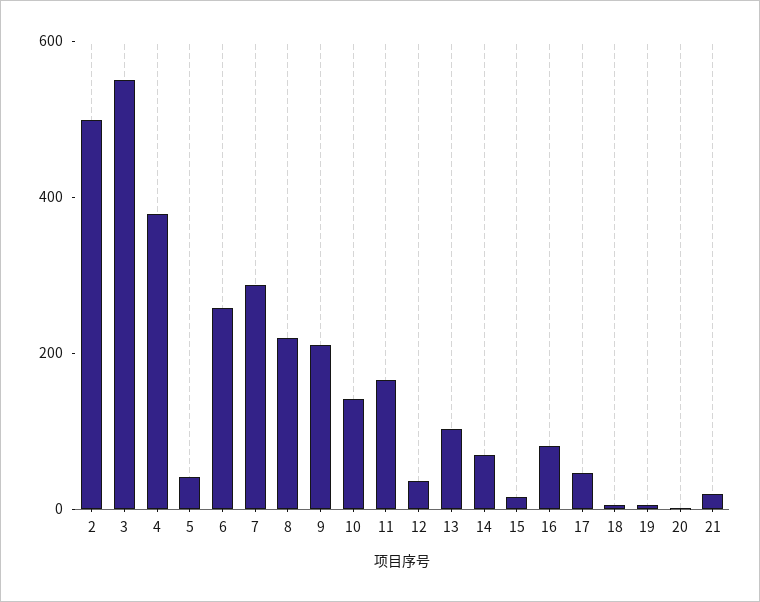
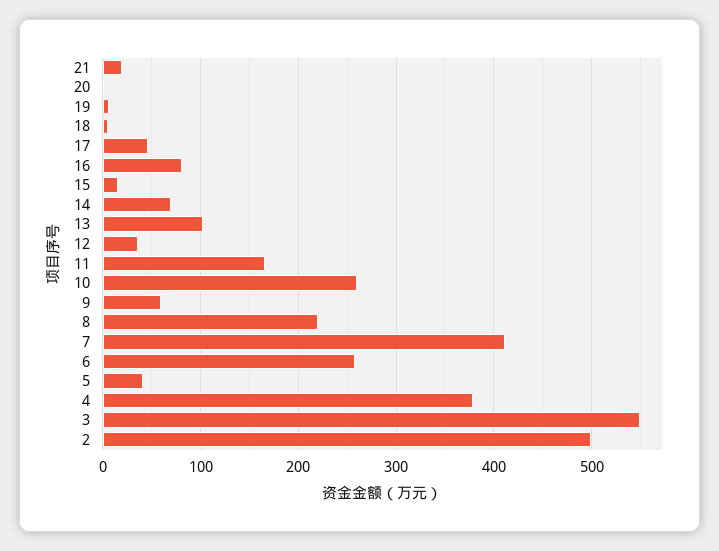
7: 300 -> 410
9: 200 -> 60
10: 150 -> 260

